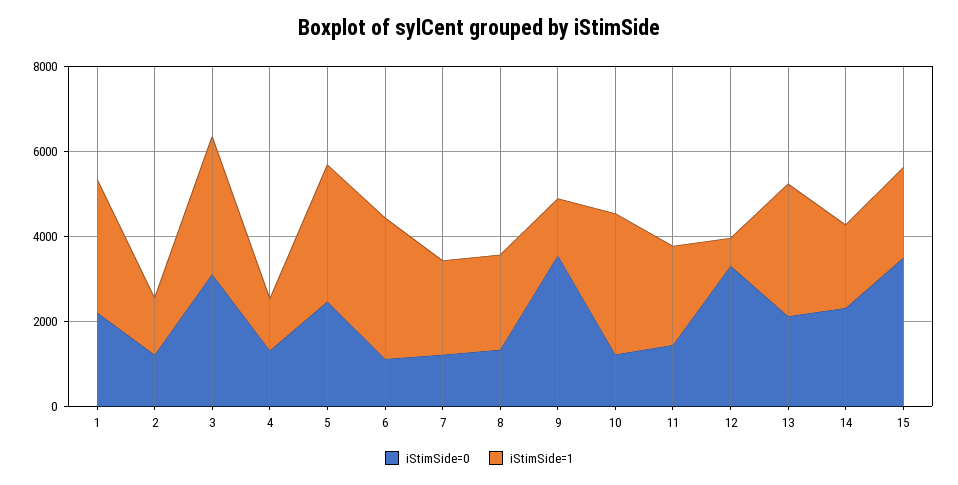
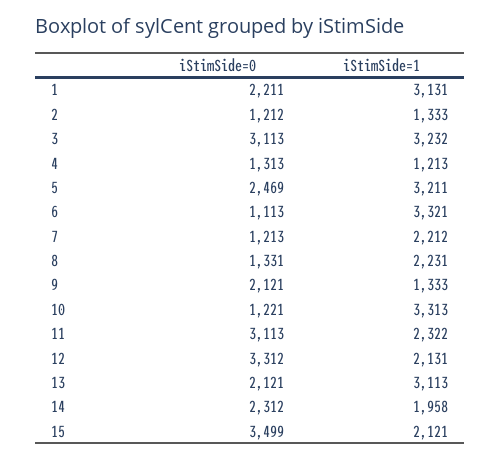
iStimSide=0, 9: 3500 -> 2121
iStimSide=0, 11: 1500 -> 3113
iStimSide=1, 12: 500 -> 2131

